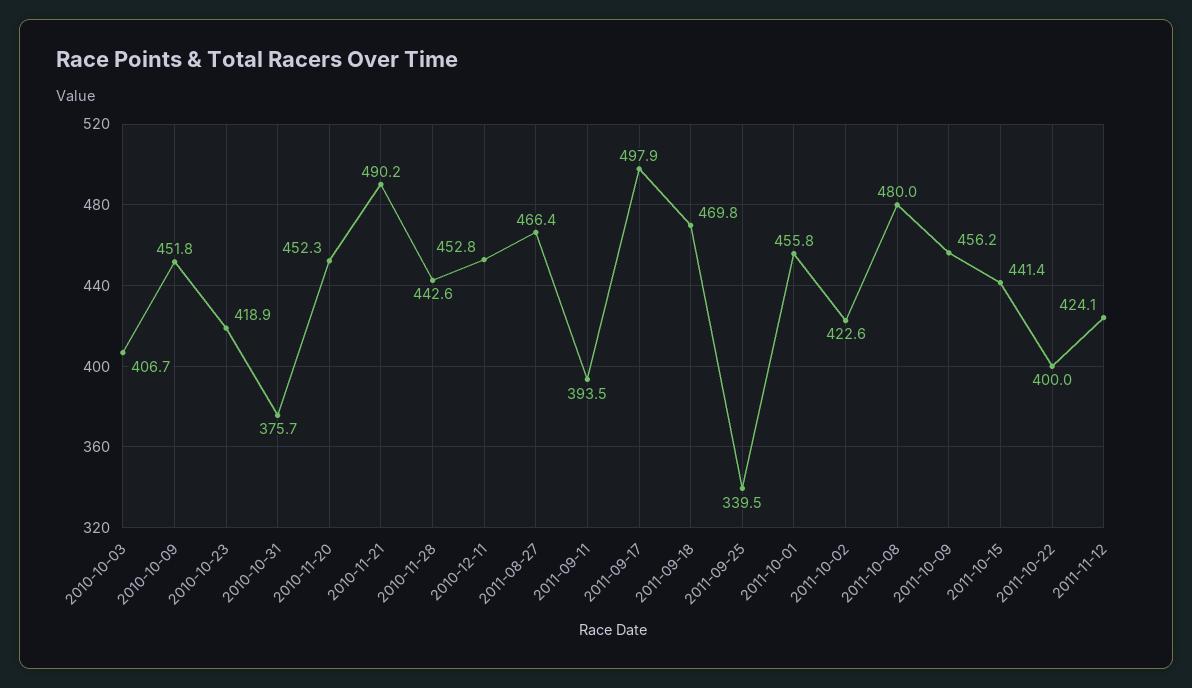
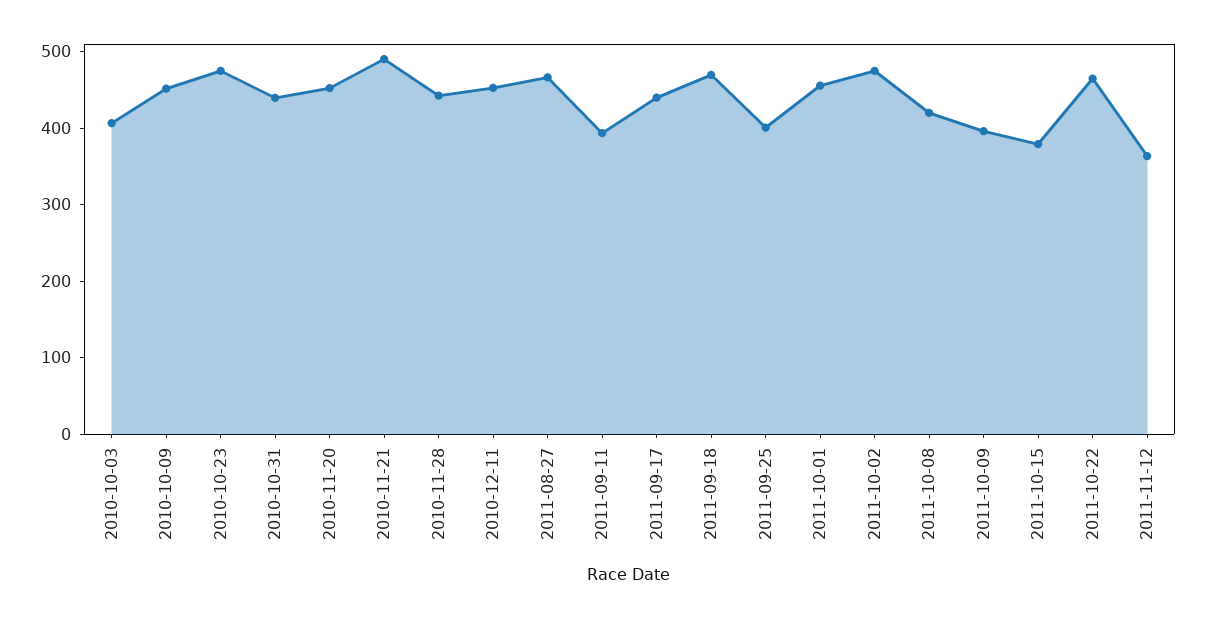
2010-10-23: 418.9 -> 480
2010-10-31: 375.7 -> 440
2011-09-17: 497.9 -> 440
2011-09-25: 339.5 -> 400
2011-10-02: 422.6 -> 480
2011-10-08: 480 -> 420
2011-10-09: 456.2 -> 400
2011-10-15: 441.4 -> 380
2011-10-22: 400 -> 460
2011-11-12: 424.1 -> 360

